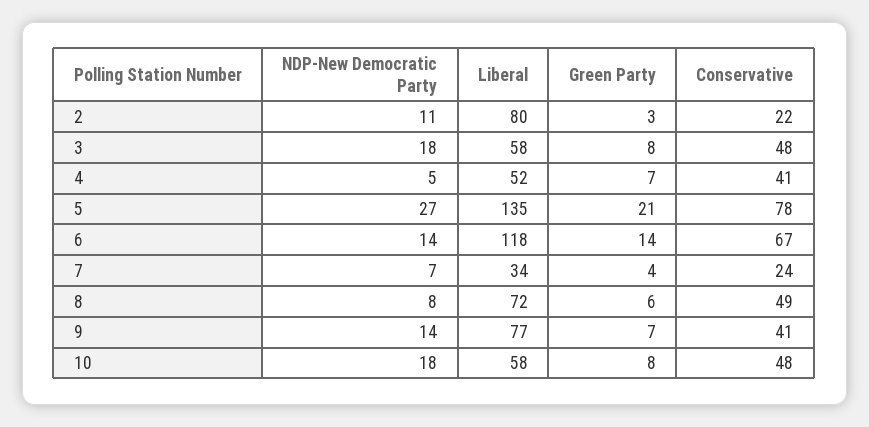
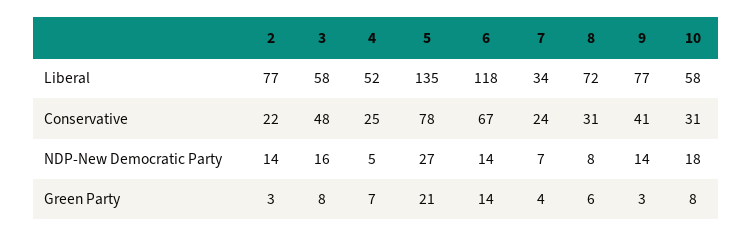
NDP-New Democratic Party, 2: 11 -> 14
Liberal, 2: 80 -> 77
NDP-New Democratic Party, 3: 18 -> 16
Conservative, 4: 41 -> 25
Conservative, 8: 49 -> 31
Green Party, 9: 7 -> 3
Conservative, 10: 48 -> 31

